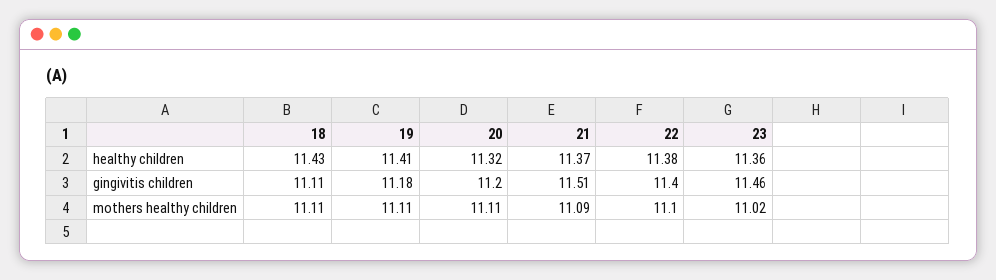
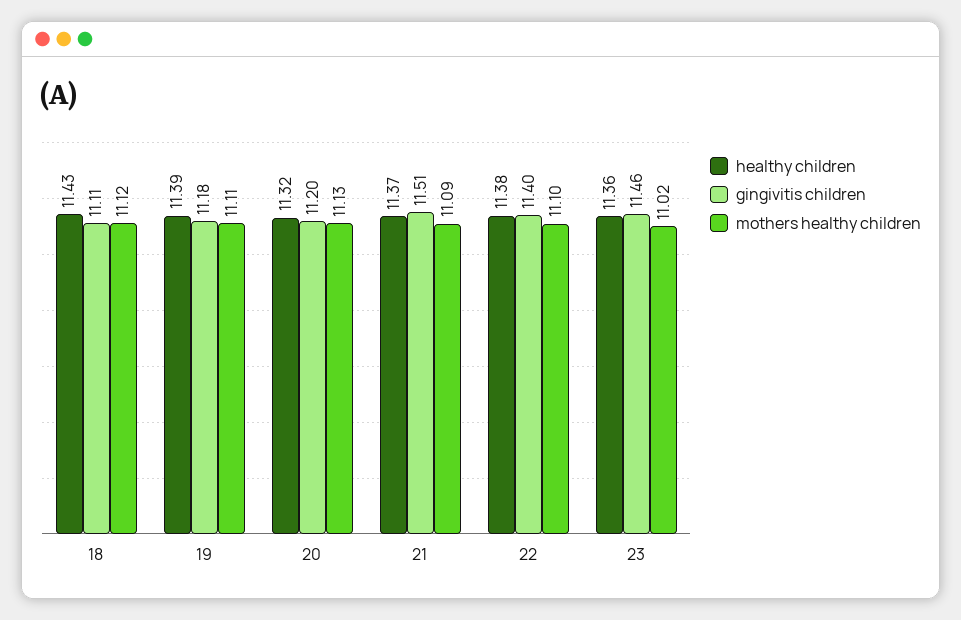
healthy children, 19: 11.41 -> 11.39
mothers healthy children, 18: 11.11 -> 11.12
mothers healthy children, 20: 11.11 -> 11.13

